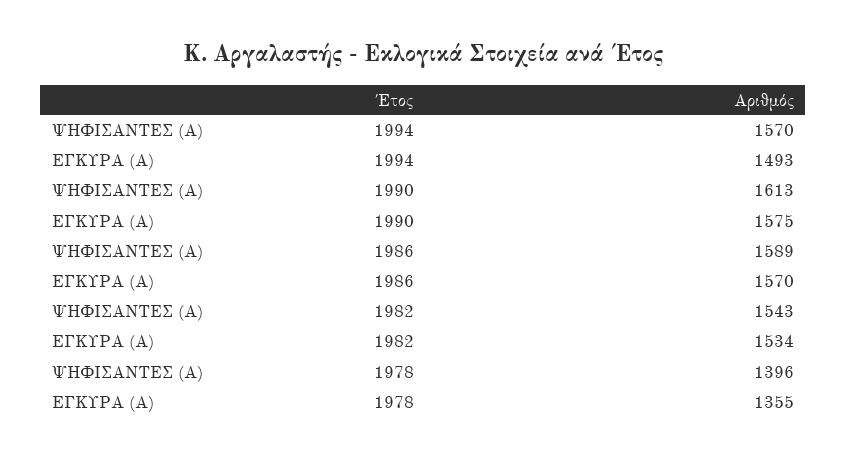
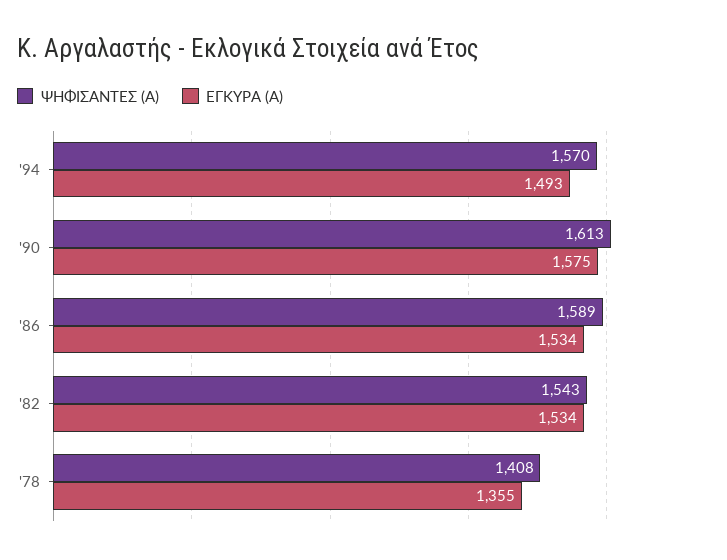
ΕΓΚΥΡΑ (Α), 1986: 1570 -> 1534
ΨΗΦΙΣΑΝΤΕΣ (Α), 1978: 1396 -> 1408

